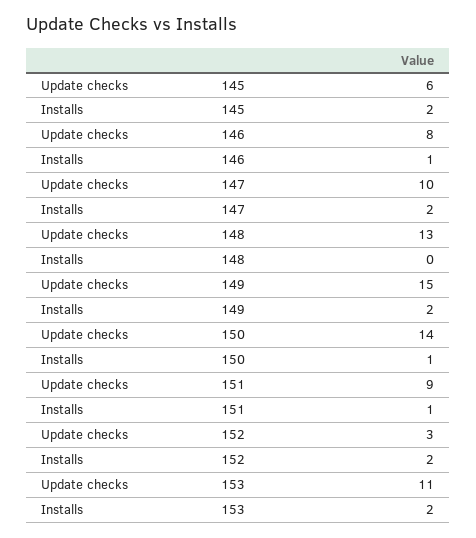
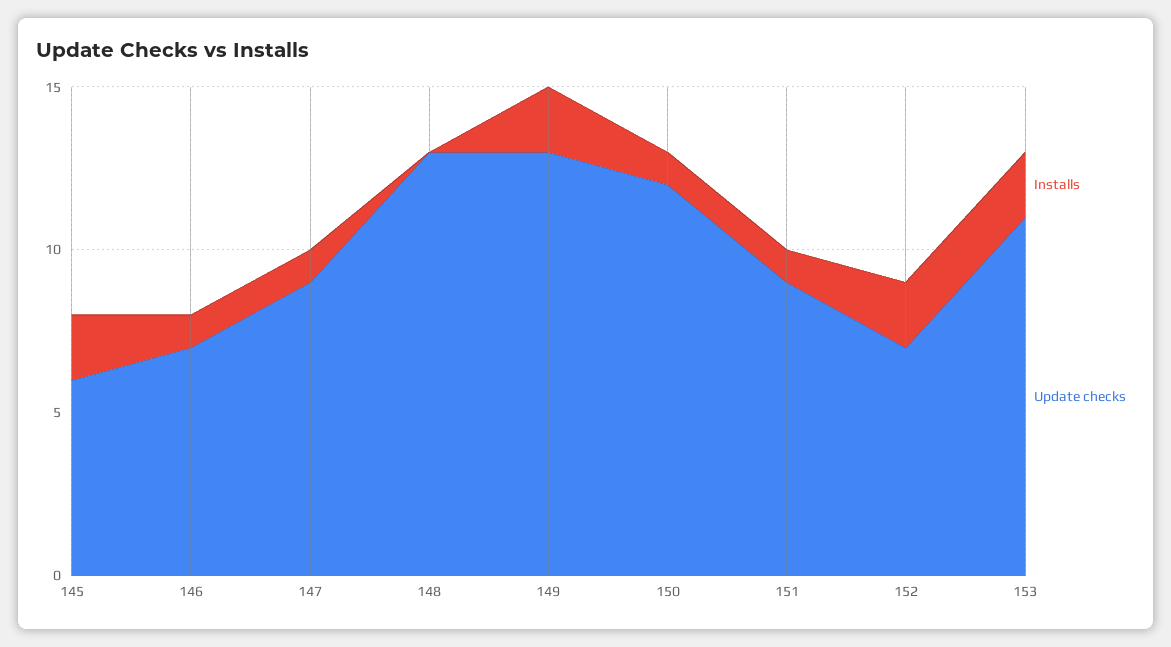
Update checks, 146: 8 -> 7
Update checks, 147: 10 -> 9
Installs, 147: 2 -> 1
Update checks, 149: 15 -> 13
Update checks, 150: 14 -> 12
Update checks, 152: 3 -> 7

